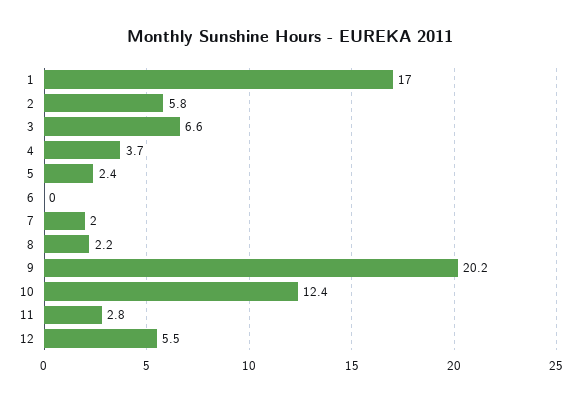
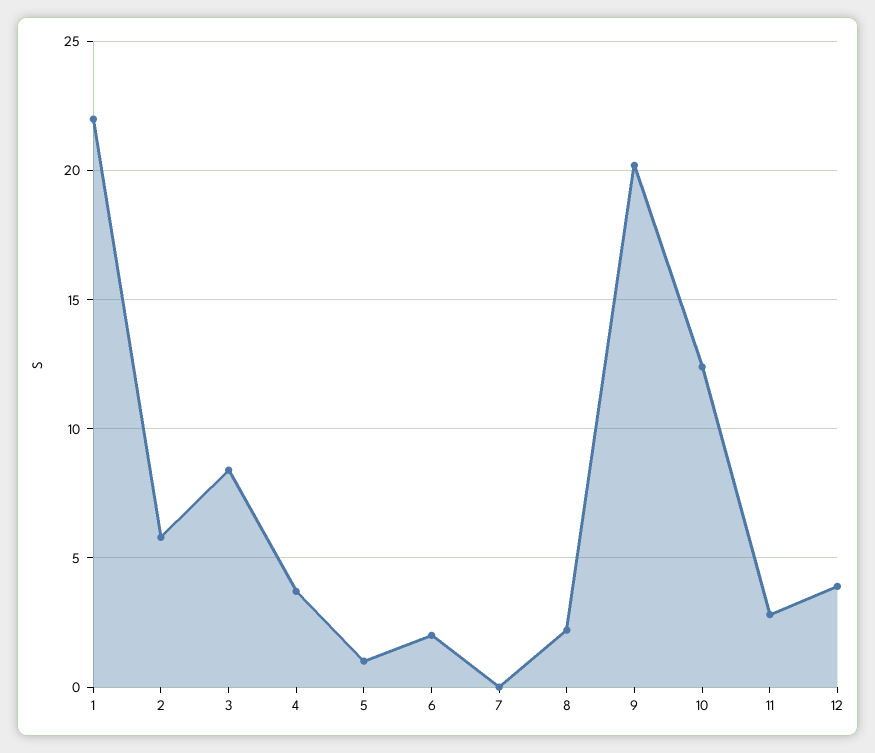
1: 17 -> 22
3: 6.6 -> 8.5
5: 2.4 -> 1
6: 0 -> 2
7: 2 -> 0
12: 5.5 -> 4

